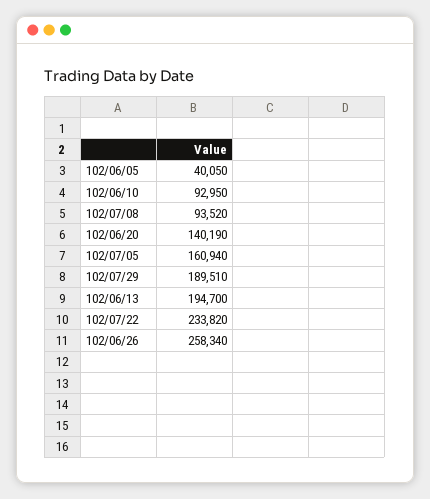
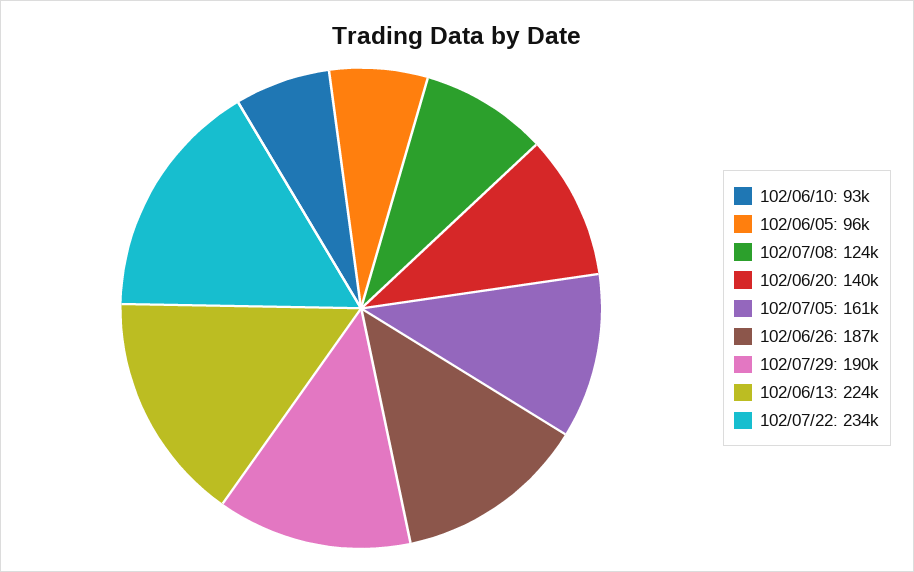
102/06/05: 40050 -> 96000
102/07/08: 93520 -> 124000
102/06/13: 194700 -> 224000
102/06/26: 258340 -> 187000

